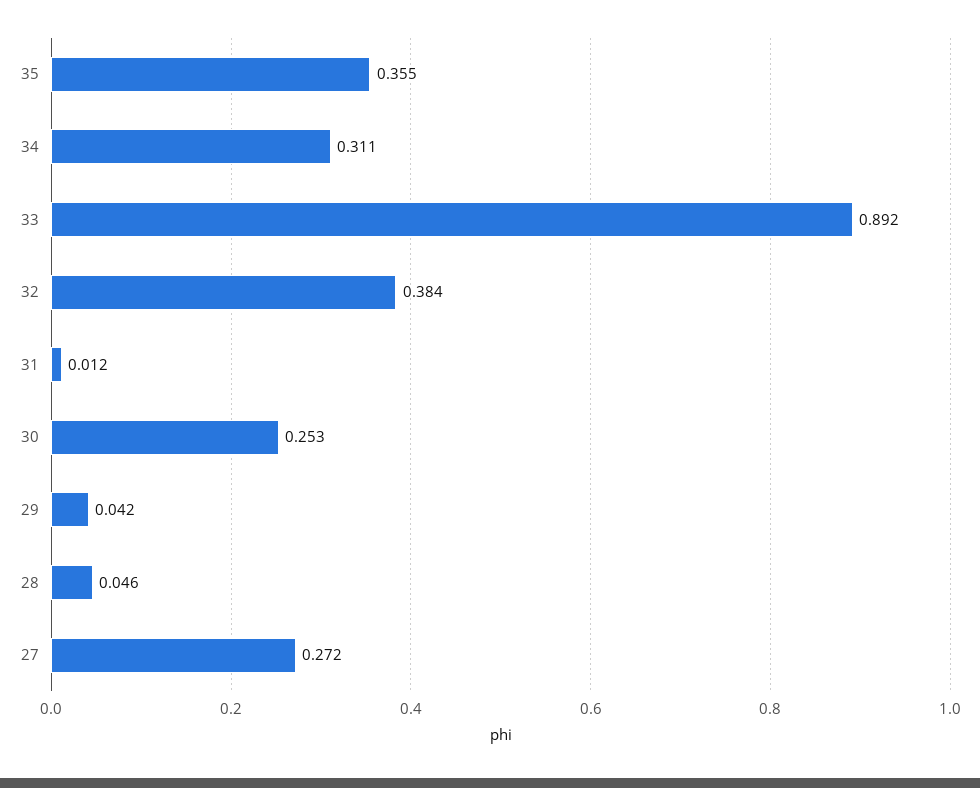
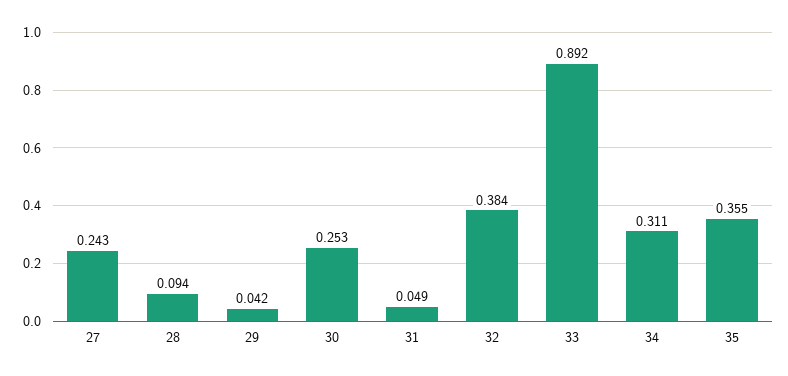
31: 0.012 -> 0.049
28: 0.046 -> 0.094
27: 0.272 -> 0.243

